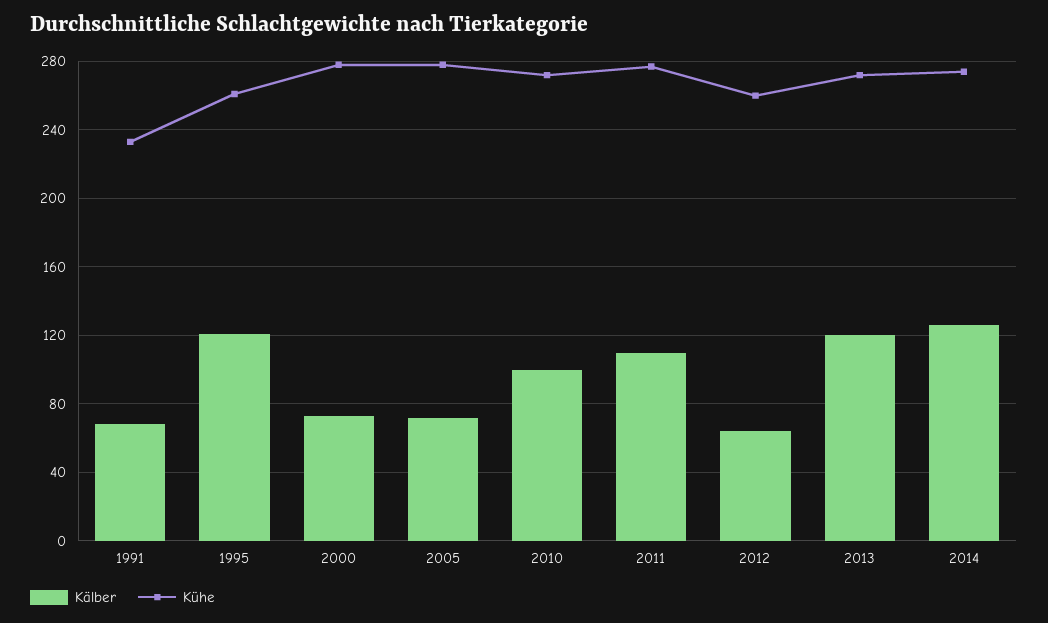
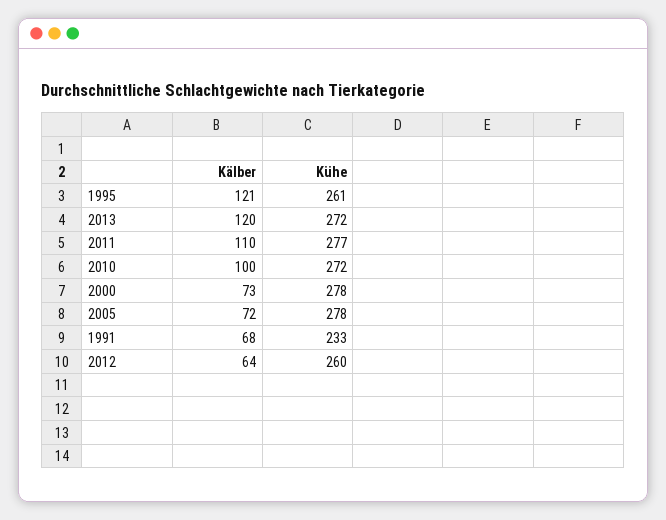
Kälber, 2014: 125 -> none
Kühe, 2014: 275 -> none

